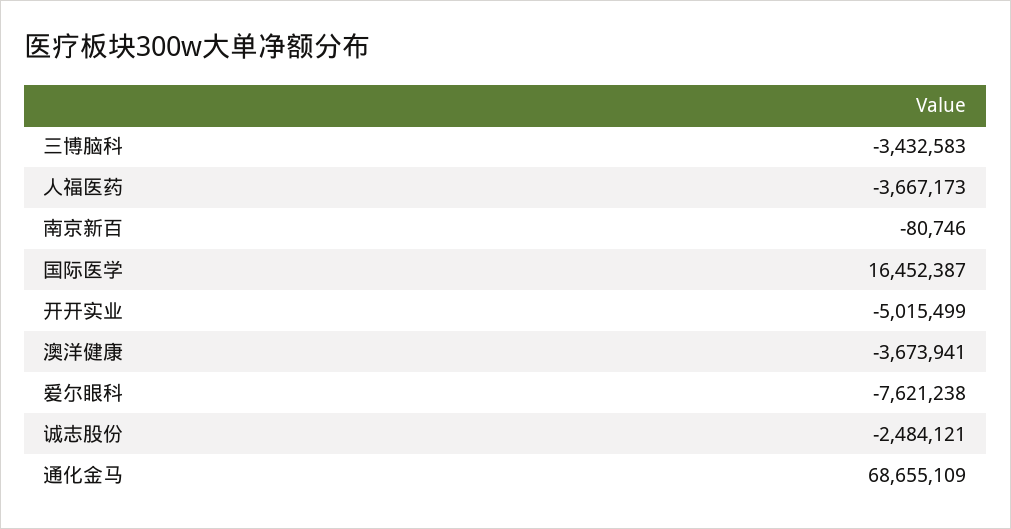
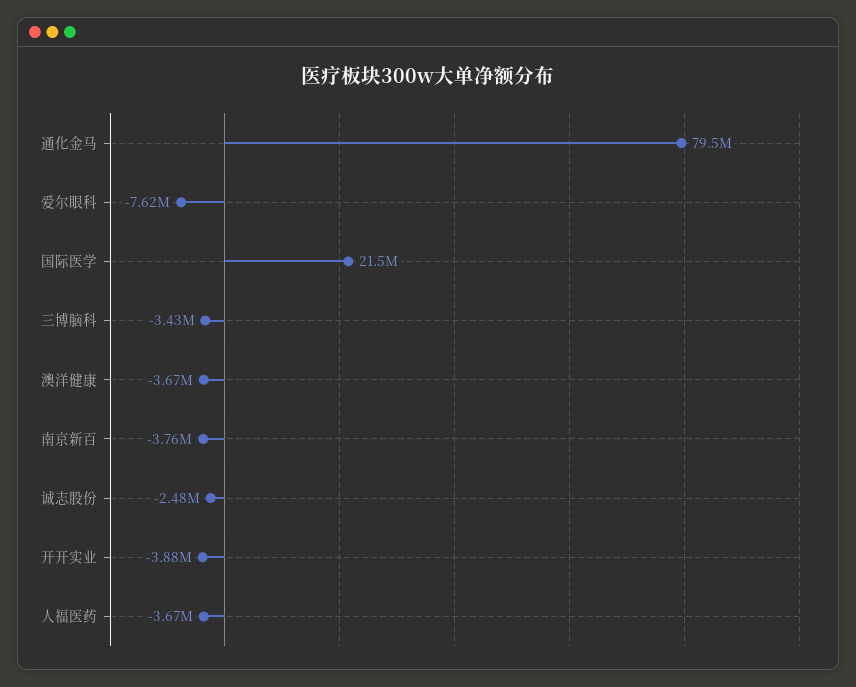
南京新百: -80746 -> -3760000
国际医学: 16452387 -> 21500000
开开实业: -5015499 -> -3880000
通化金马: 68655109 -> 79500000

